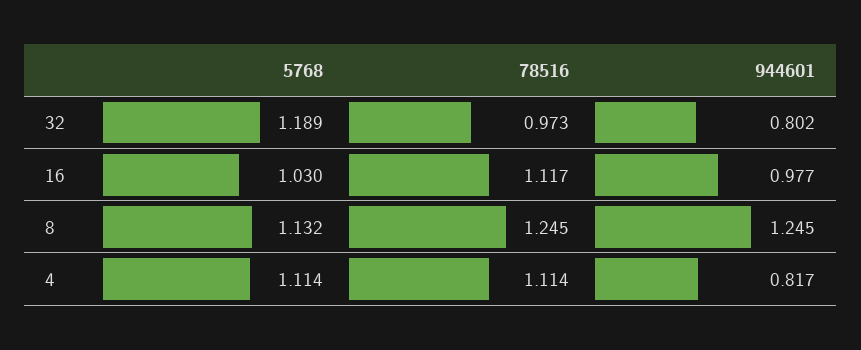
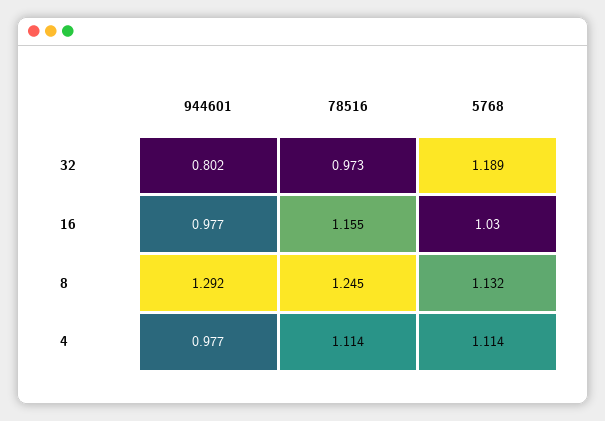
78516, 16: 1.117 -> 1.155
944601, 8: 1.245 -> 1.292
944601, 4: 0.817 -> 0.977

